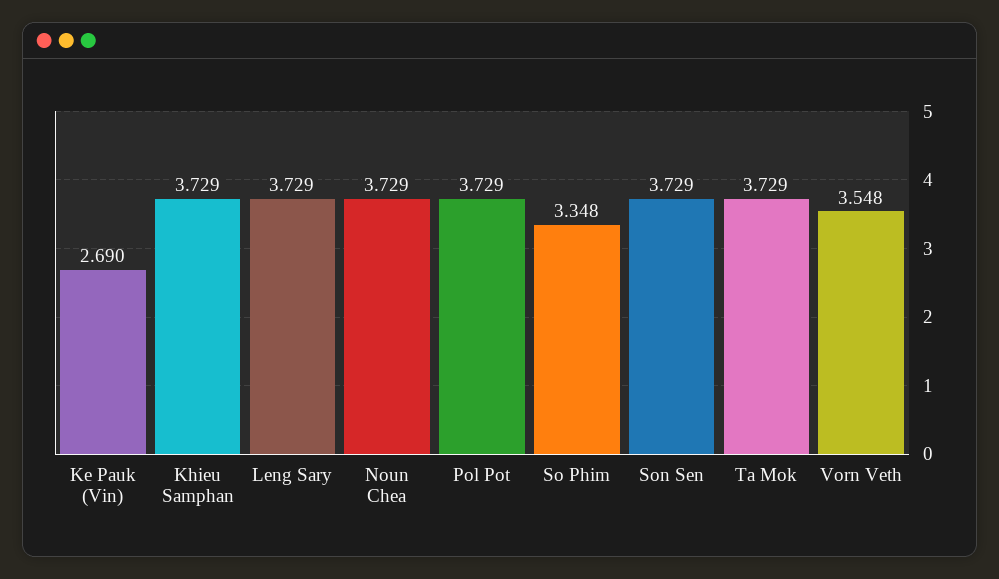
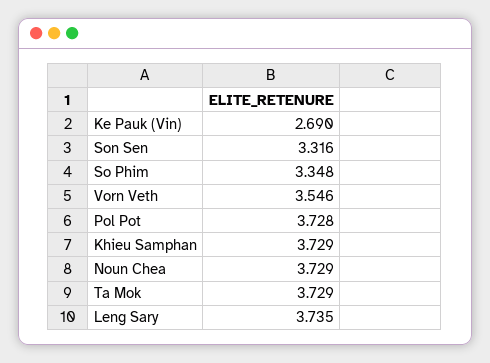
Leng Sary: 3.729 -> 3.735
Pol Pot: 3.729 -> 3.728
Son Sen: 3.729 -> 3.316
Vorn Veth: 3.548 -> 3.546

